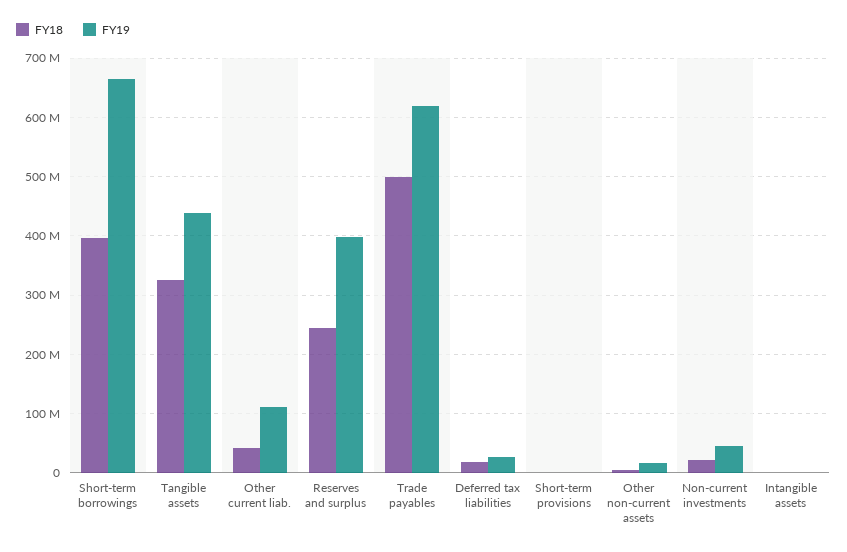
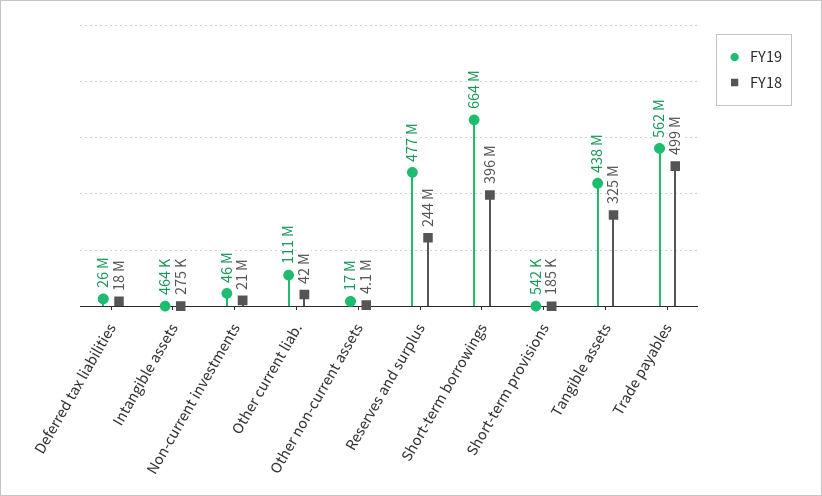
FY19, Reserves and surplus: 400000000 -> 477000000
FY19, Trade payables: 620000000 -> 562000000

